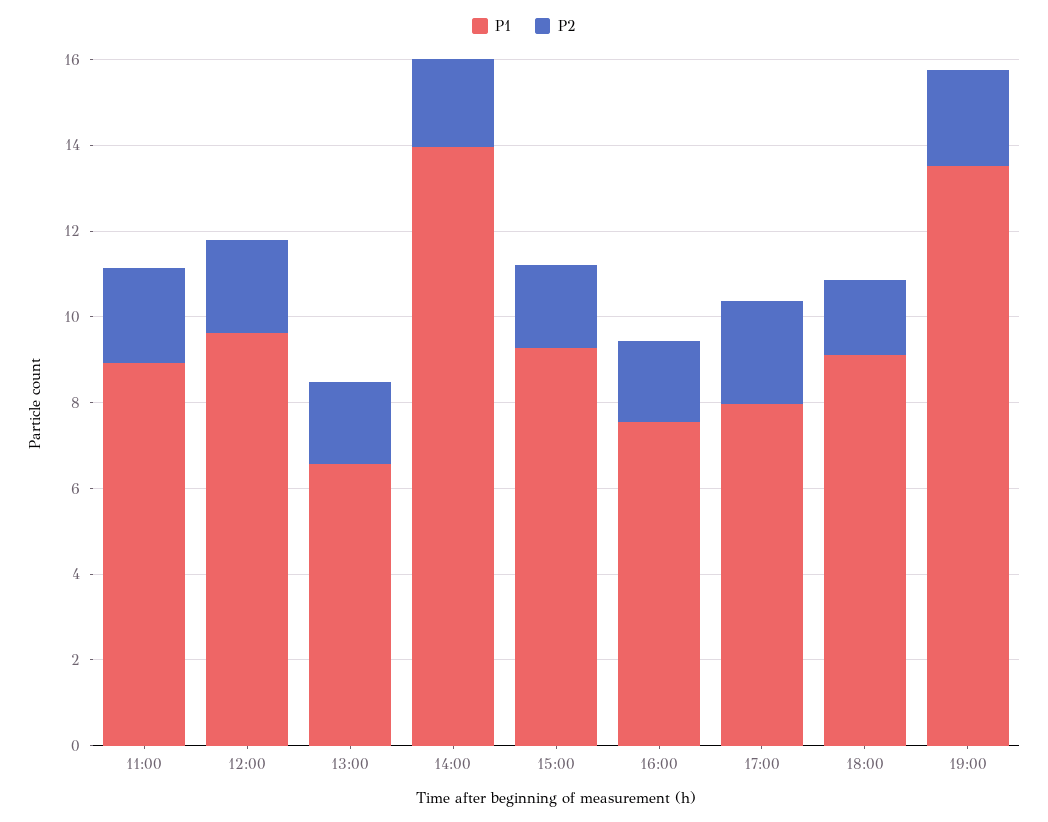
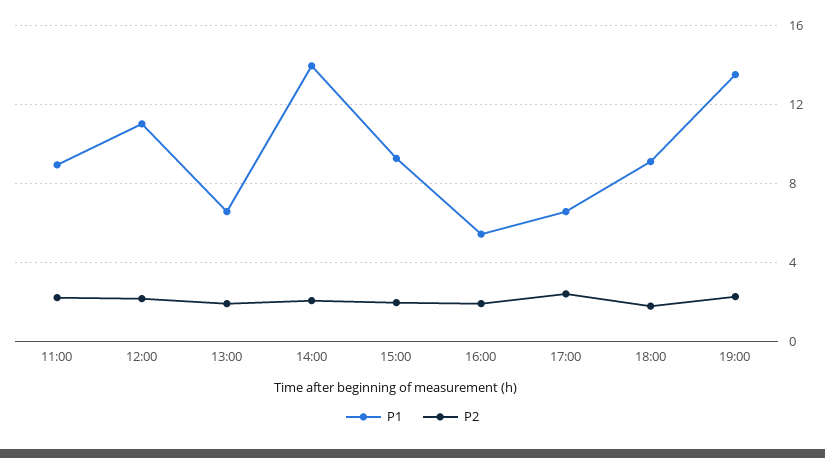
P1, 12:00: 9.5 -> 11
P1, 16:00: 7.5 -> 5.5
P1, 17:00: 8 -> 6.5

